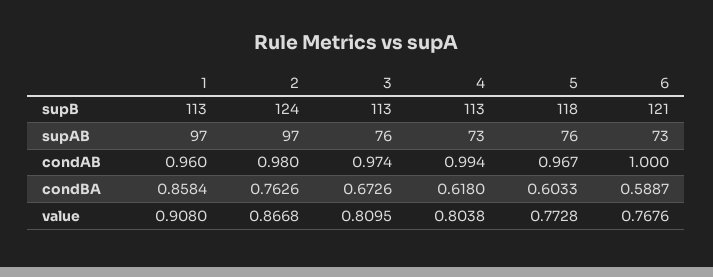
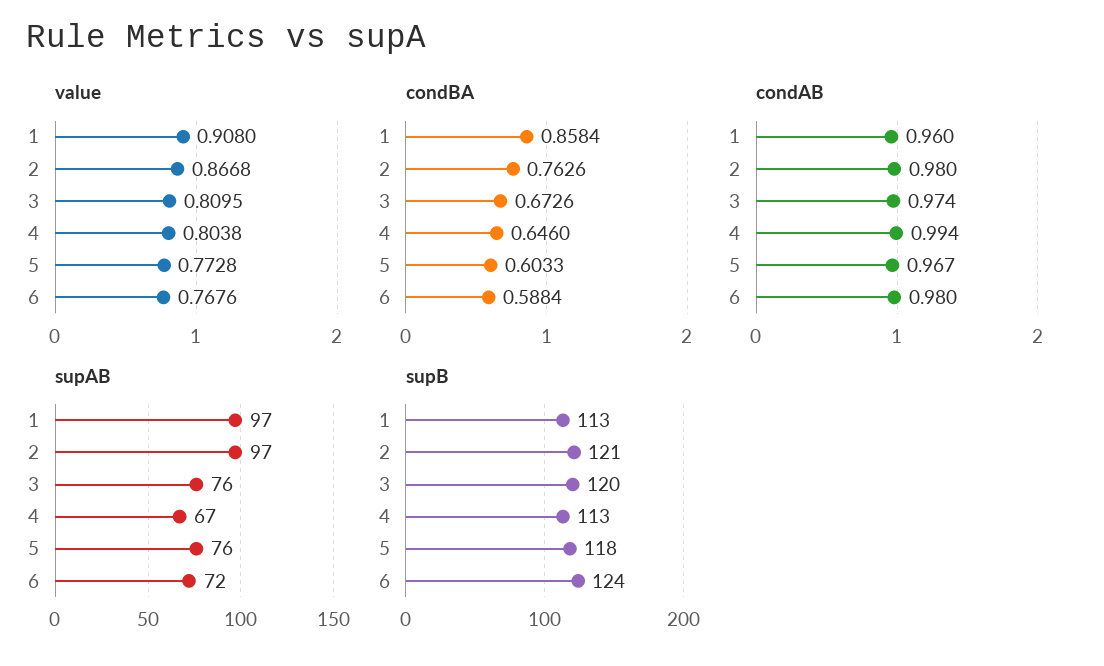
supB, 2: 124 -> 121
supB, 3: 113 -> 120
supB, 6: 121 -> 124
supAB, 4: 73 -> 67
supAB, 6: 73 -> 72
condAB, 6: 1 -> 0.98
condBA, 4: 0.618 -> 0.646
condBA, 6: 0.5887 -> 0.5884

